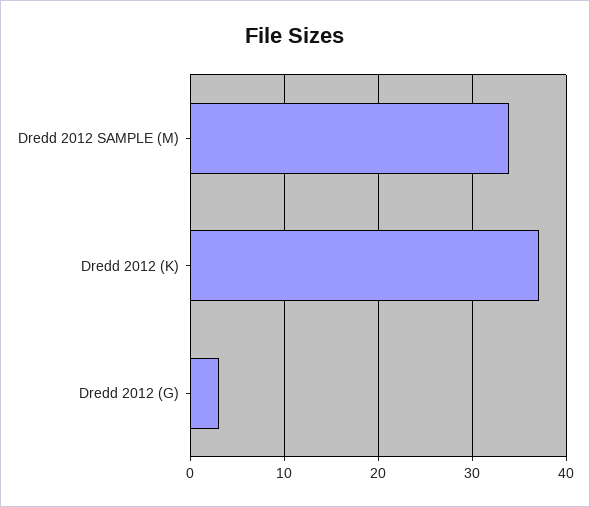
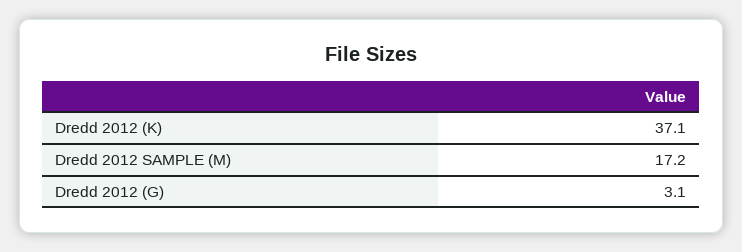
Dredd 2012 SAMPLE (M): 34 -> 17.2

